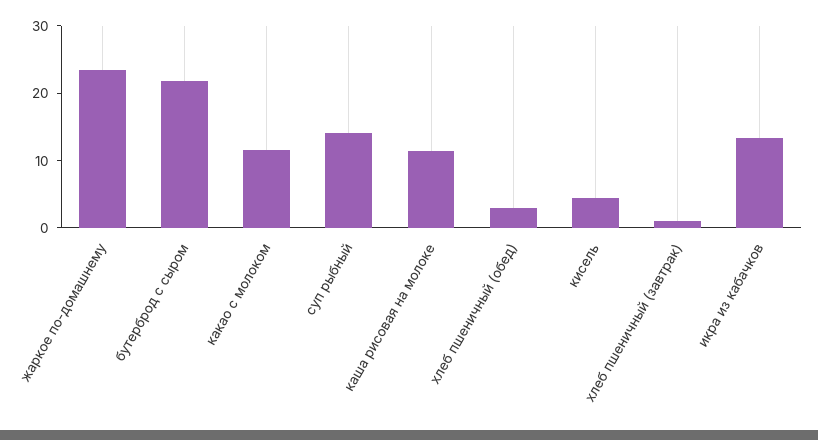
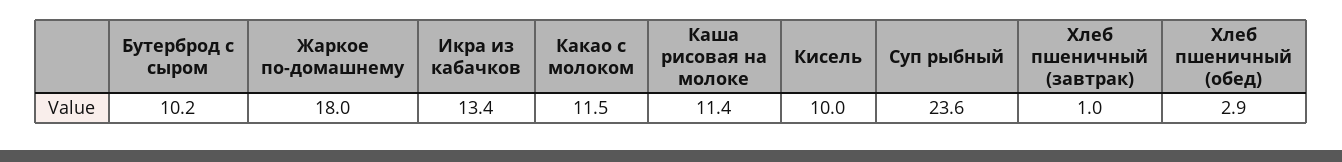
жаркое по-домашнему: 24 -> 18
бутерброд с сыром: 22 -> 10.2
суп рыбный: 14 -> 23.6
кисель: 4 -> 10

